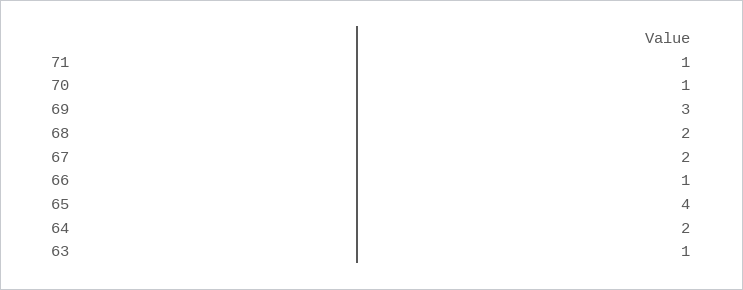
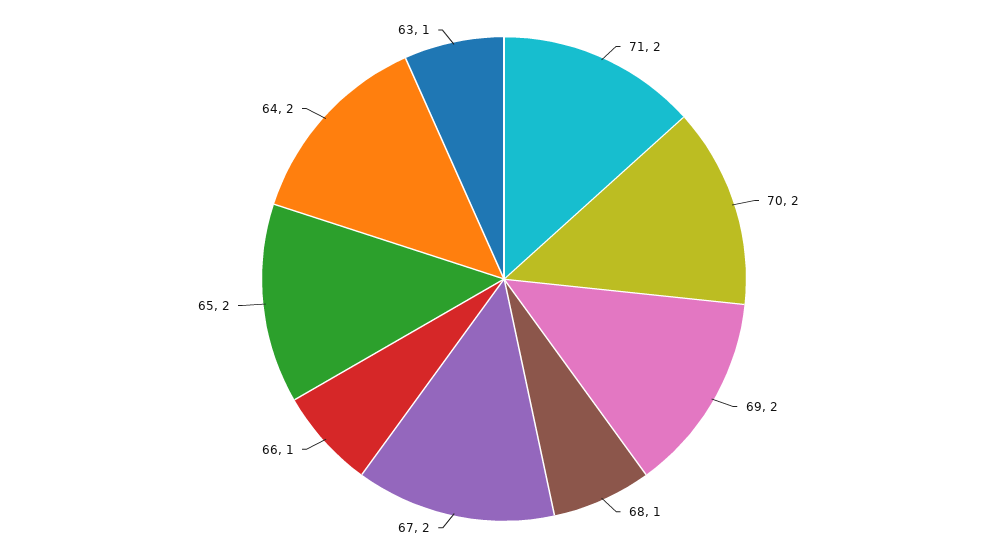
71: 1 -> 2
70: 1 -> 2
69: 3 -> 2
68: 2 -> 1
65: 4 -> 2

